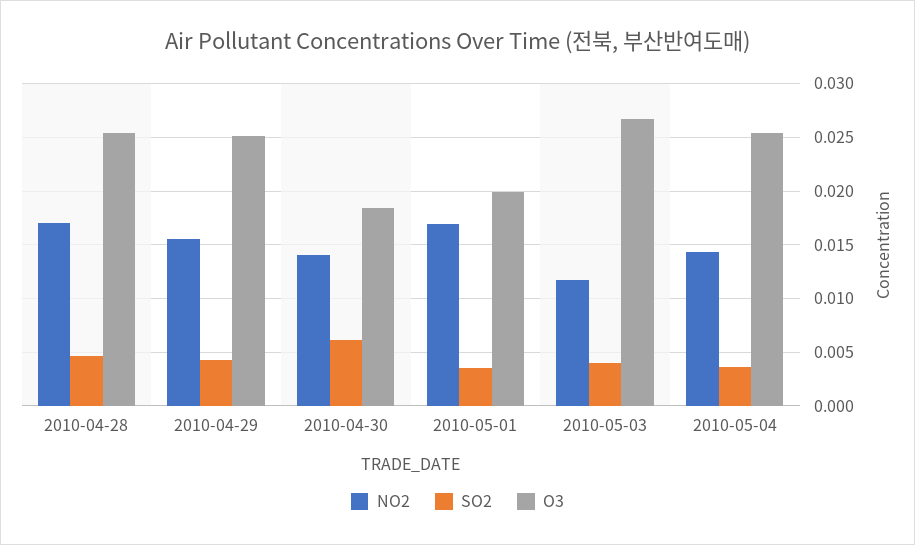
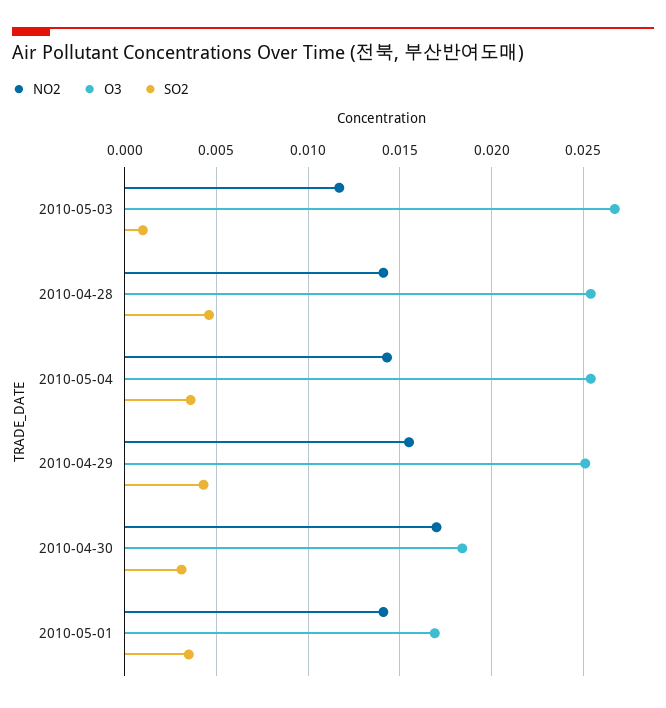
NO2, 2010-04-28: 0.017 -> 0.014
NO2, 2010-04-30: 0.014 -> 0.017
SO2, 2010-04-30: 0.006 -> 0.003
NO2, 2010-05-01: 0.017 -> 0.014
O3, 2010-05-01: 0.02 -> 0.017
SO2, 2010-05-03: 0.004 -> 0.001

